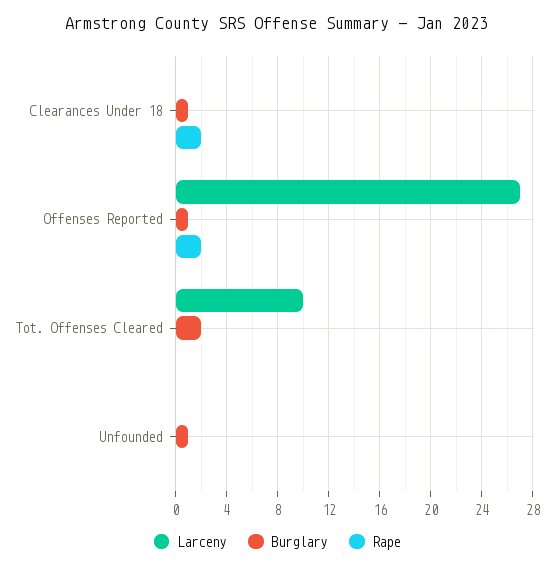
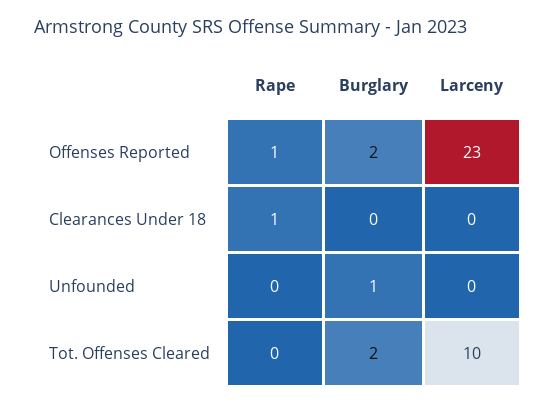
Burglary, Clearances Under 18: 1 -> 0
Rape, Clearances Under 18: 2 -> 1
Larceny, Offenses Reported: 27 -> 23
Burglary, Offenses Reported: 1 -> 2
Rape, Offenses Reported: 2 -> 1

